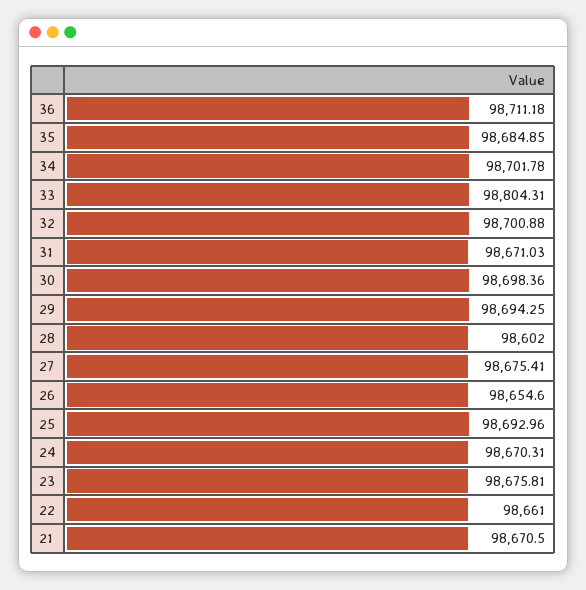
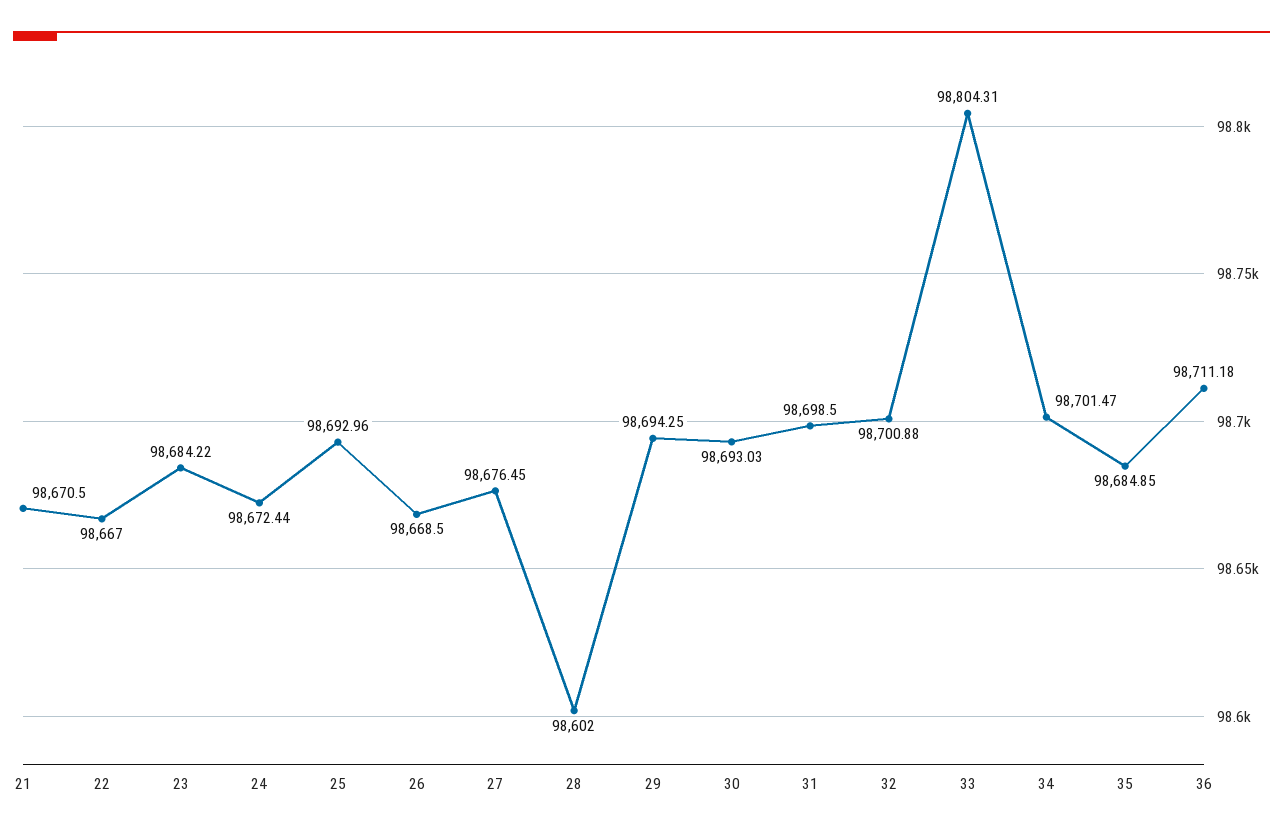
34: 98701.78 -> 98701.47
31: 98671.03 -> 98698.5
30: 98698.36 -> 98693.03
27: 98675.41 -> 98676.45
26: 98654.6 -> 98668.5
24: 98670.31 -> 98672.44
23: 98675.81 -> 98684.22
22: 98661 -> 98667

